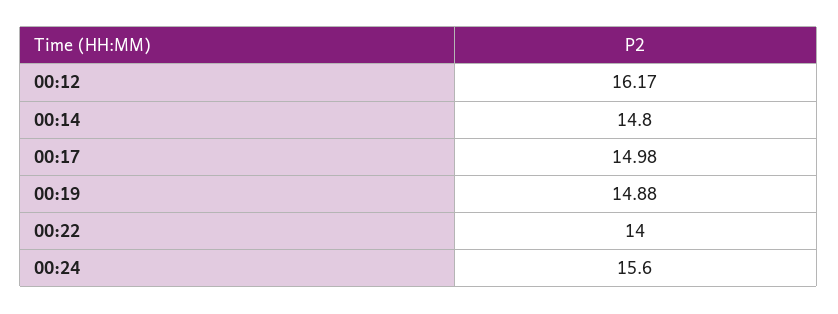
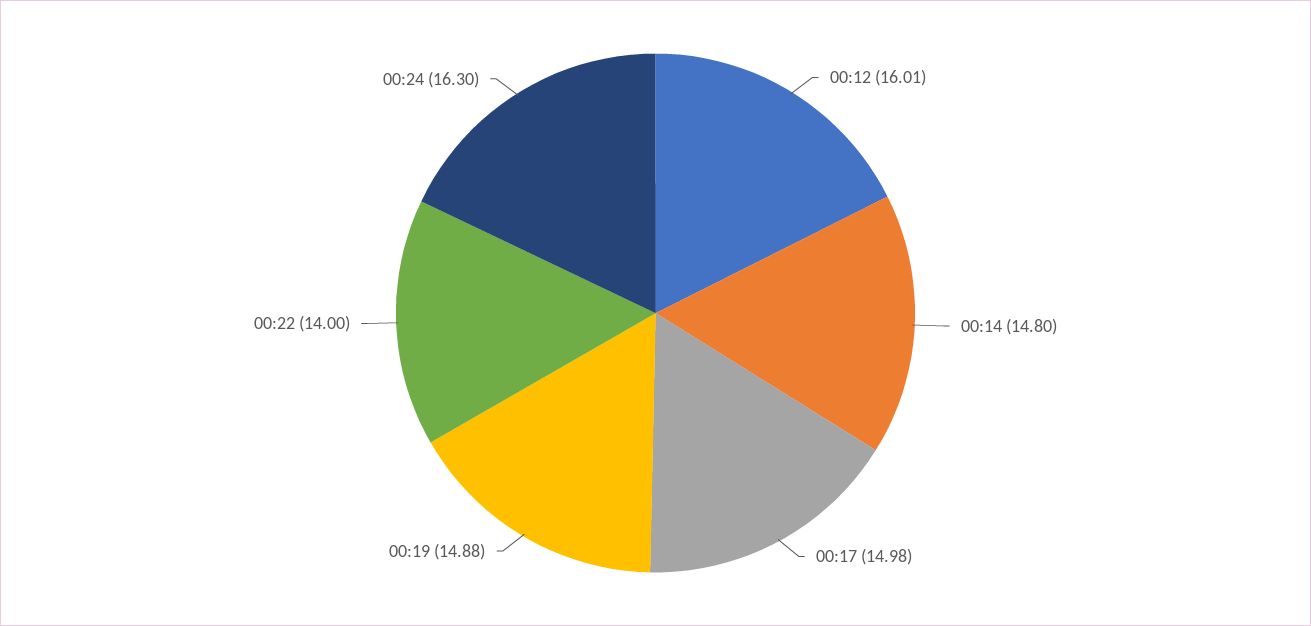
00:12: 16.17 -> 16.01
00:24: 15.6 -> 16.3

